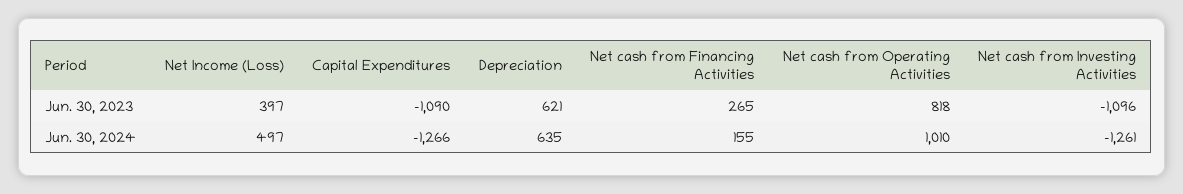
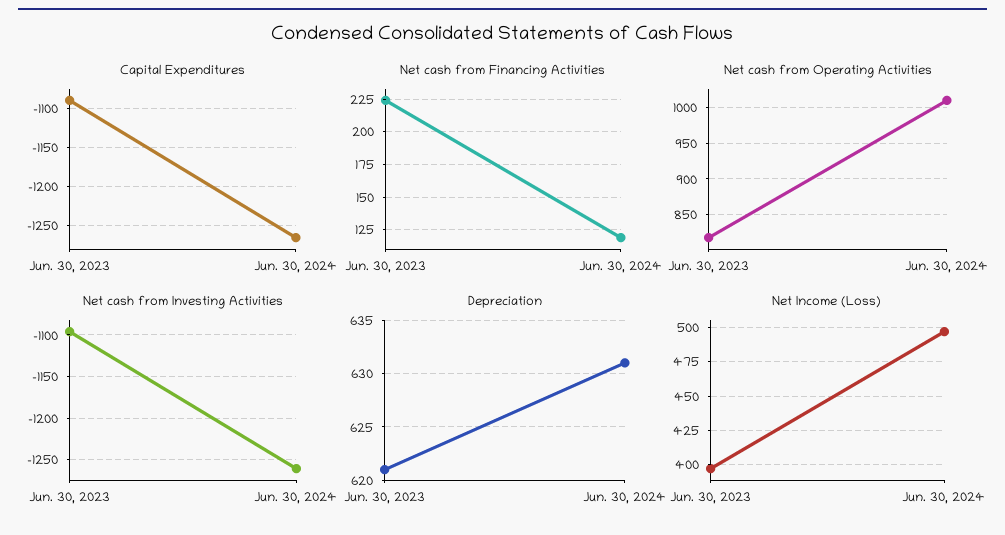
Net cash from Financing Activities, Jun. 30, 2023: 265 -> 225
Depreciation, Jun. 30, 2024: 635 -> 631
Net cash from Financing Activities, Jun. 30, 2024: 155 -> 120

